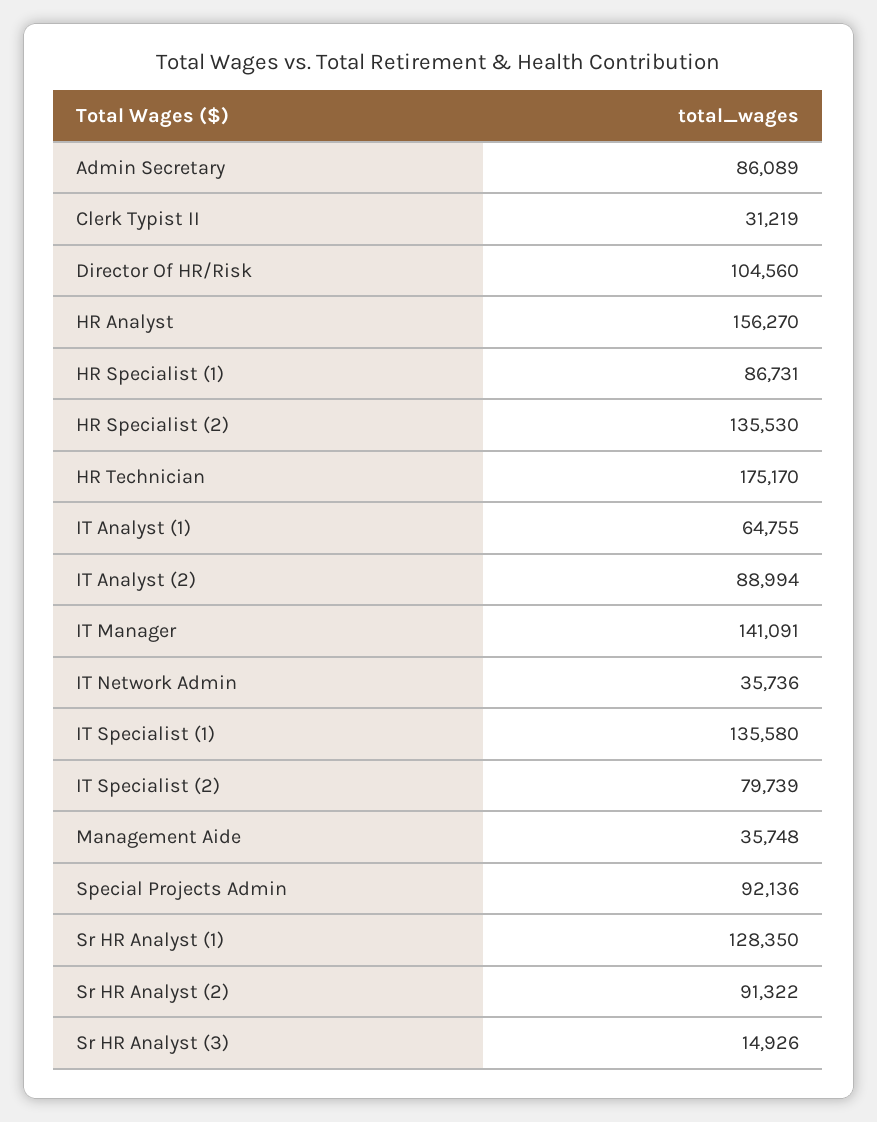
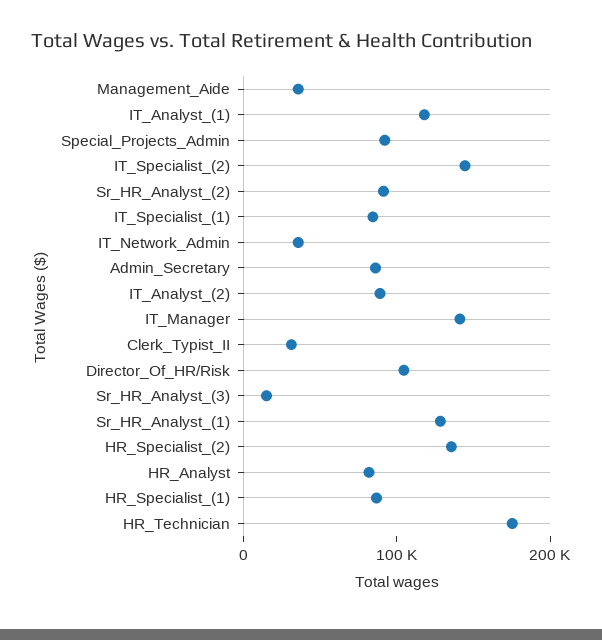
HR Analyst: 156270 -> 80000
IT Analyst (1): 64755 -> 120000
IT Specialist (1): 135580 -> 80000
IT Specialist (2): 79739 -> 140000

